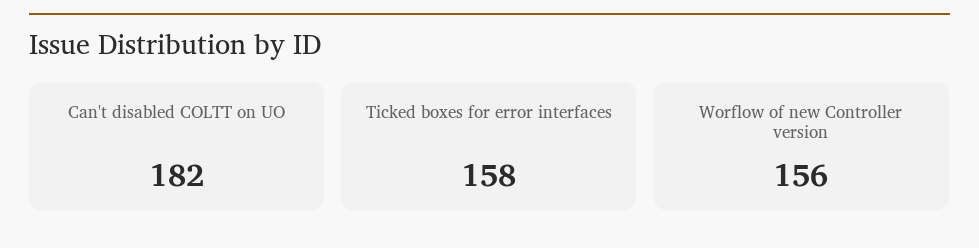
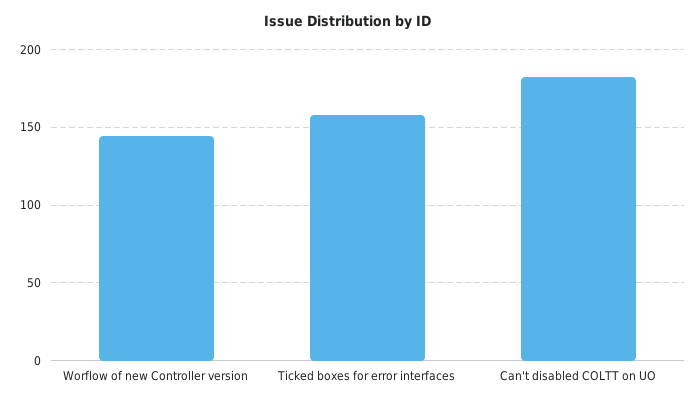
Worflow of new Controller version: 156 -> 145

